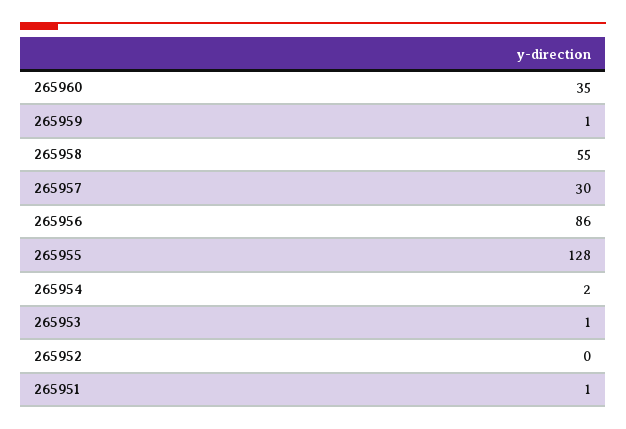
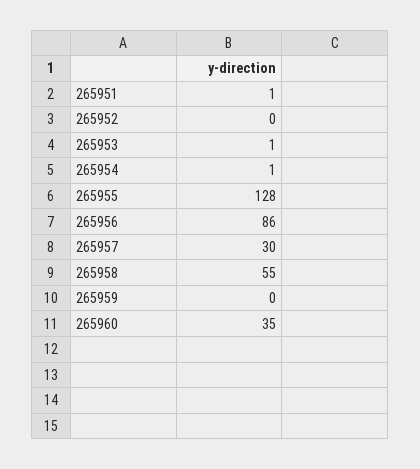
265959: 1 -> 0
265954: 2 -> 1

